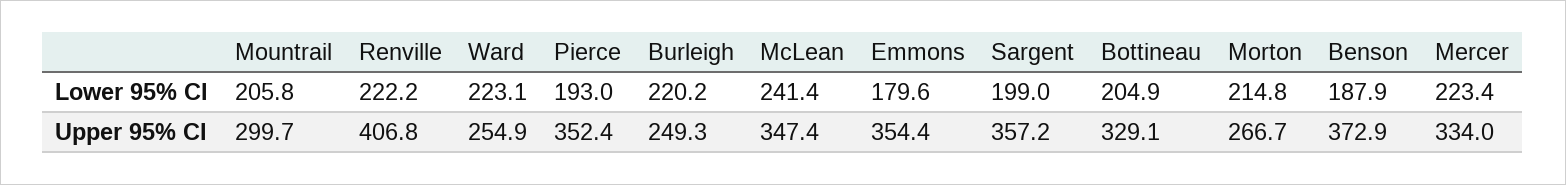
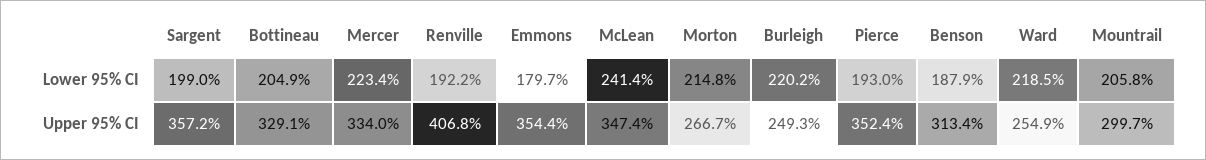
Renville, Lower 95% CI: 222.2 -> 192.2
Ward, Lower 95% CI: 223.1 -> 218.5
Emmons, Lower 95% CI: 179.6 -> 179.7
Benson, Upper 95% CI: 372.9 -> 313.4

